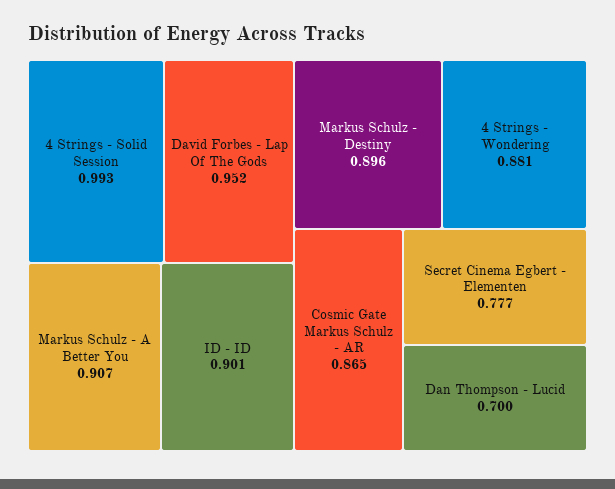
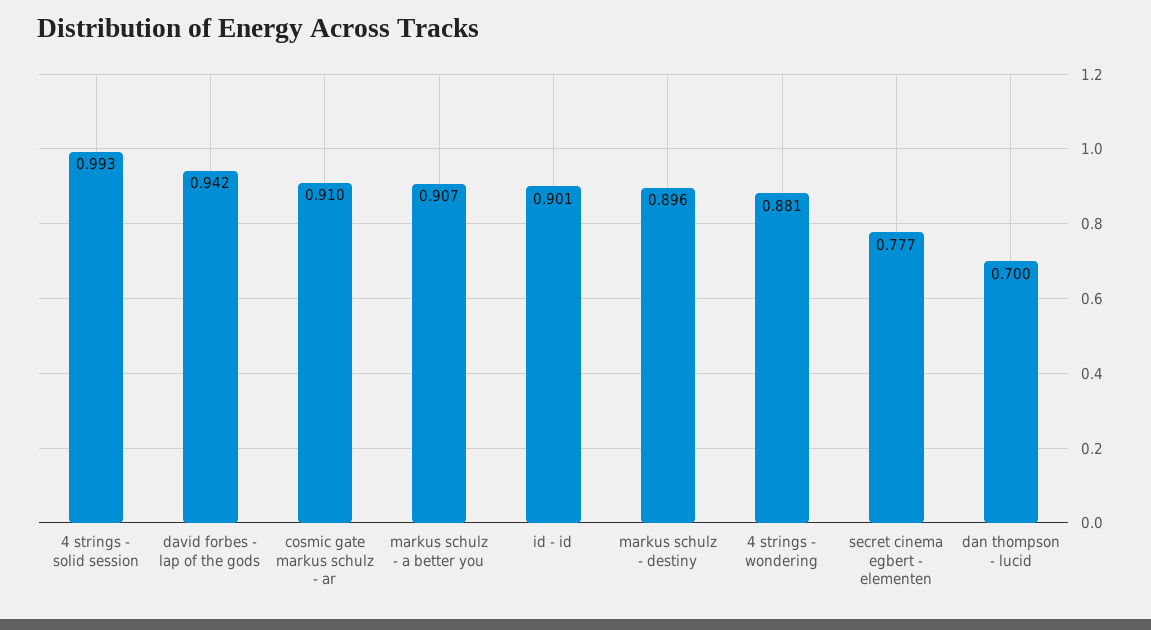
David Forbes - Lap Of The Gods: 0.952 -> 0.942
Cosmic Gate Markus Schulz - AR: 0.865 -> 0.91

